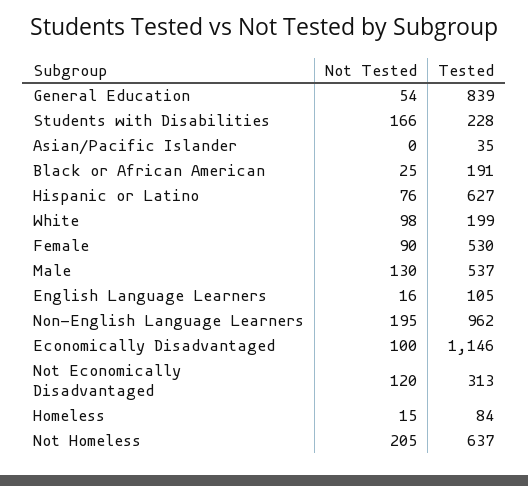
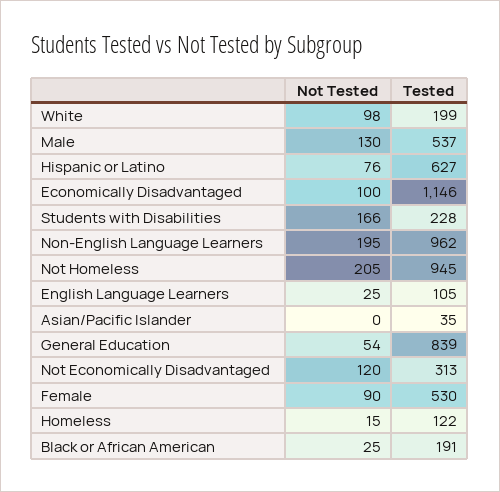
Not Tested, English Language Learners: 16 -> 25
Tested, Homeless: 84 -> 122
Tested, Not Homeless: 637 -> 945

